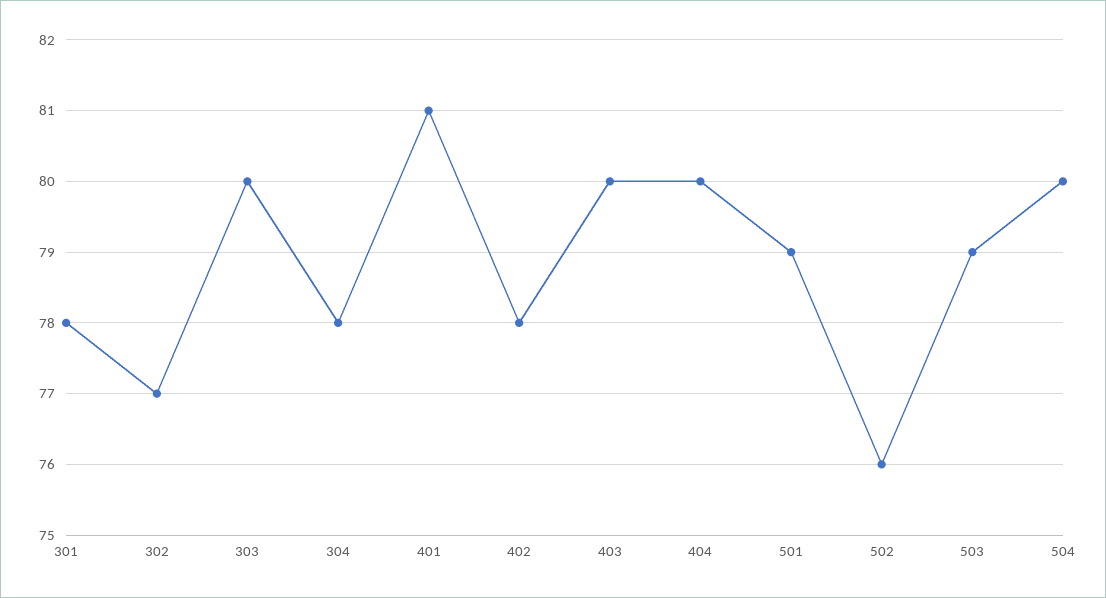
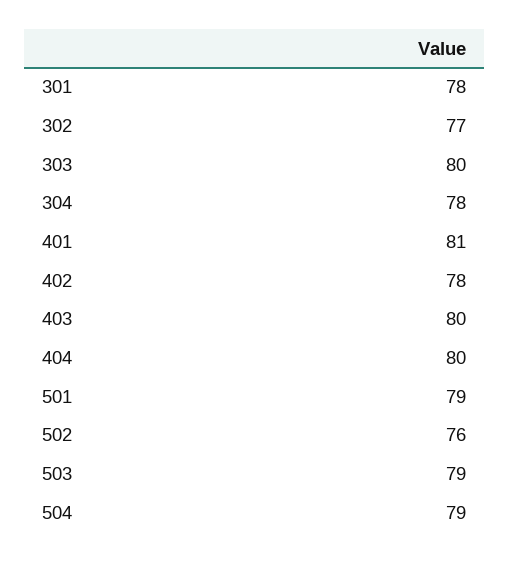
504: 80 -> 79

